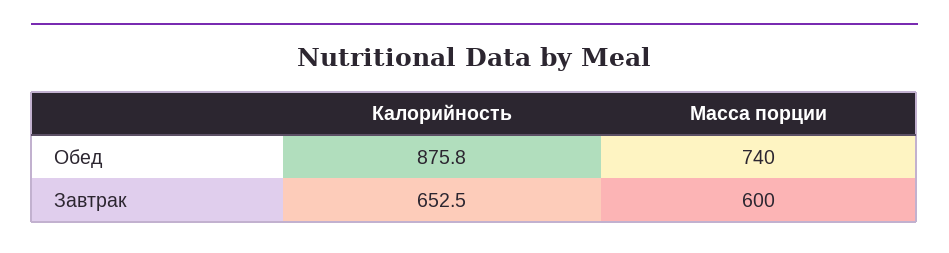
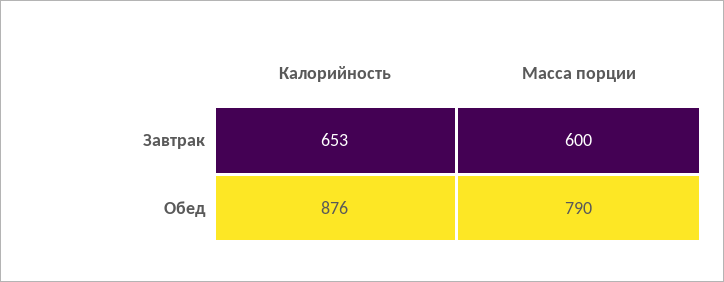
Масса порции, Обед: 740 -> 790

